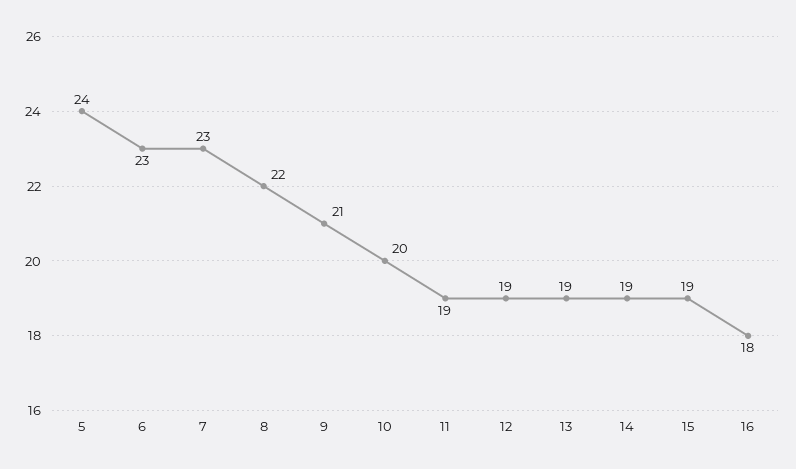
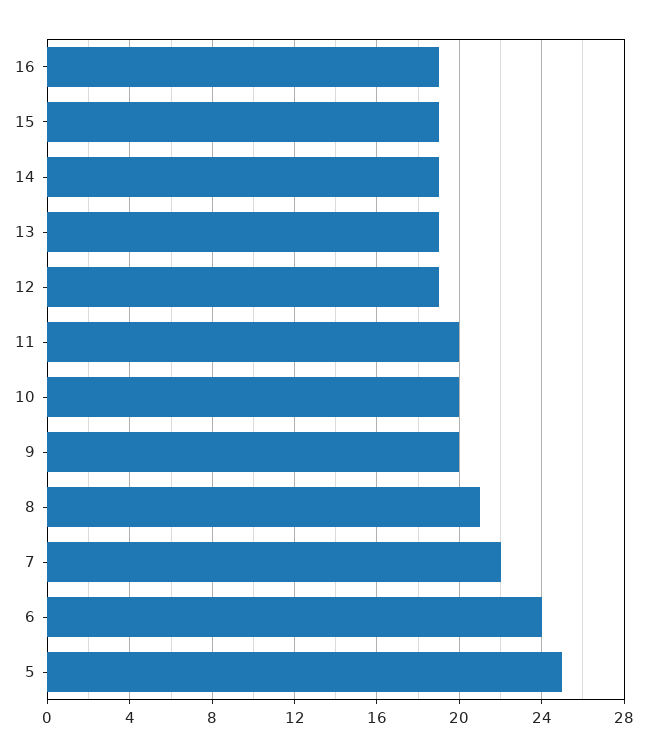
5: 24 -> 25
6: 23 -> 24
7: 23 -> 22
8: 22 -> 21
9: 21 -> 20
11: 19 -> 20
16: 18 -> 19

